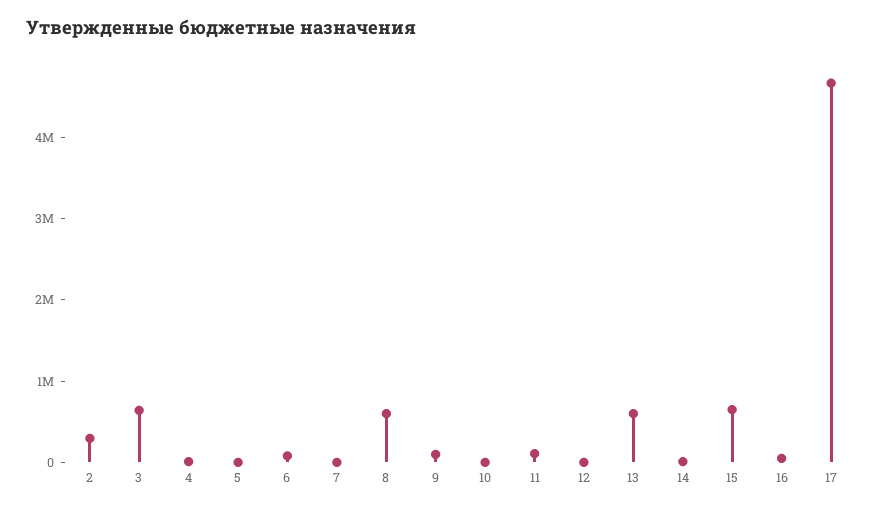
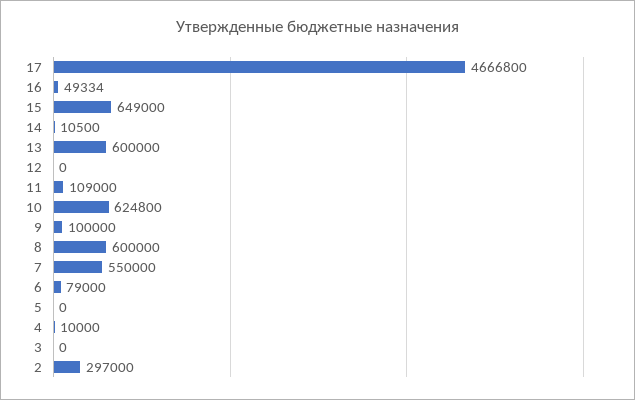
3: 600000 -> 0
7: 0 -> 550000
10: 0 -> 624800

